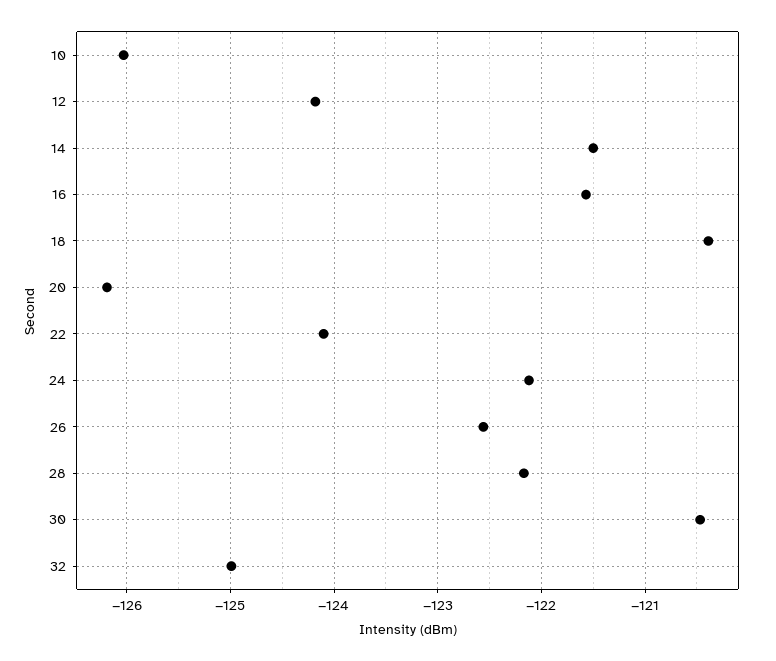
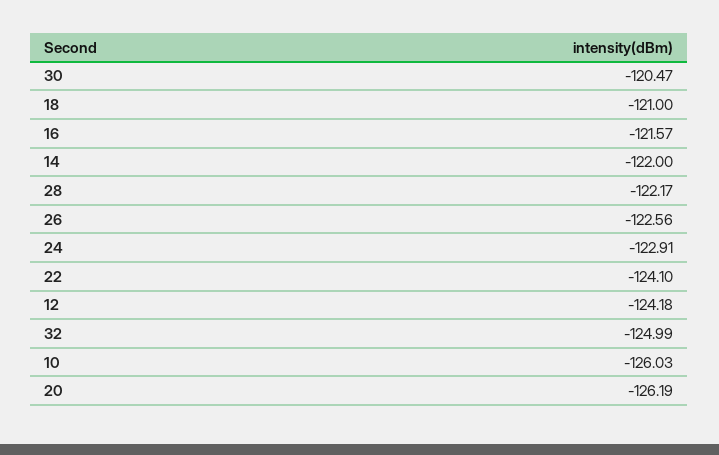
14: -121.5 -> -122
18: -120.4 -> -121
24: -122.1 -> -122.91

